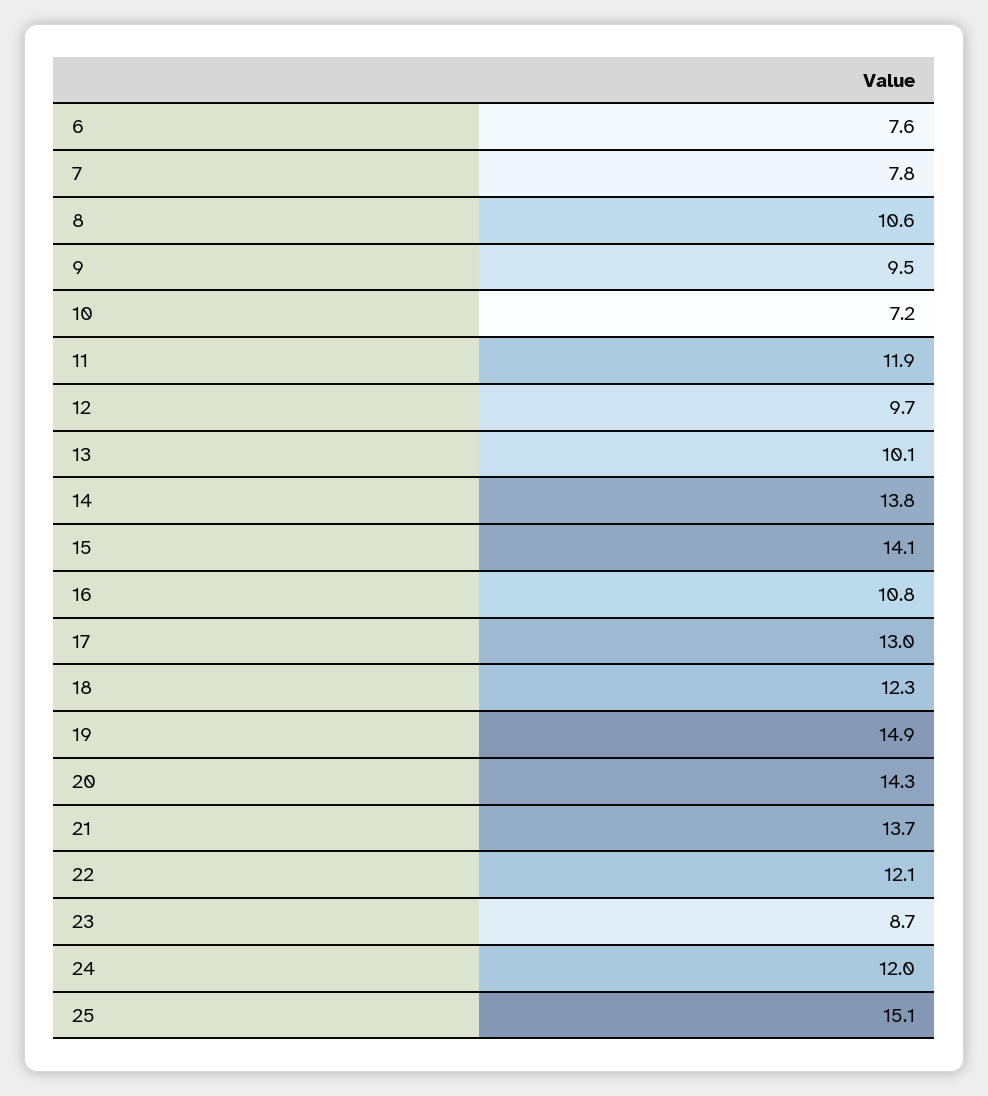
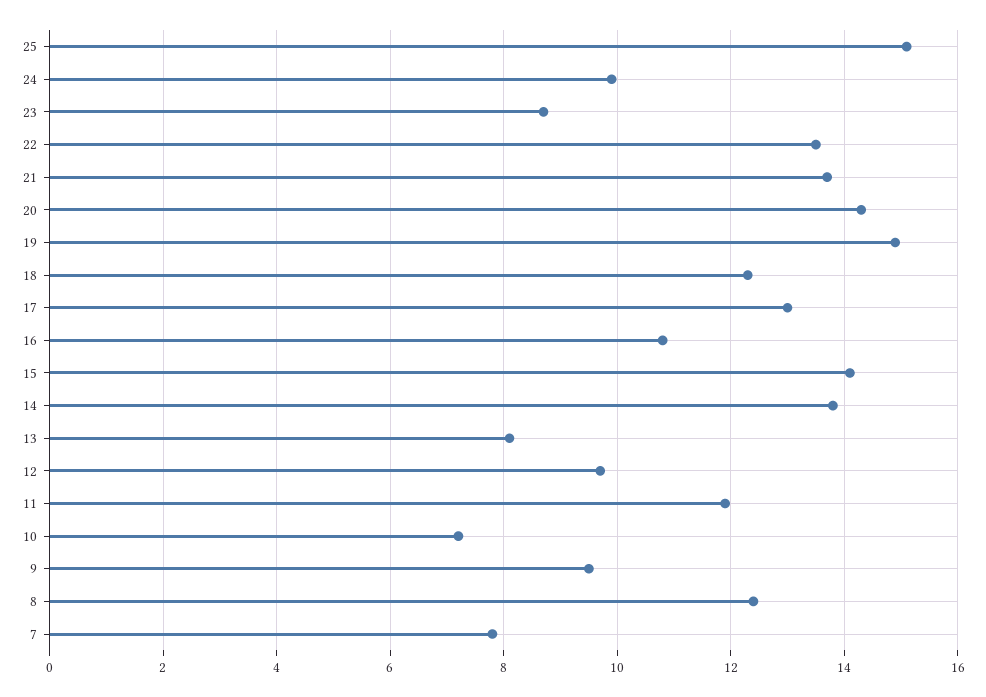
6: 7.6 -> none
8: 10.6 -> 12.5
13: 10.1 -> 8
22: 12.1 -> 13.5
24: 12 -> 10

